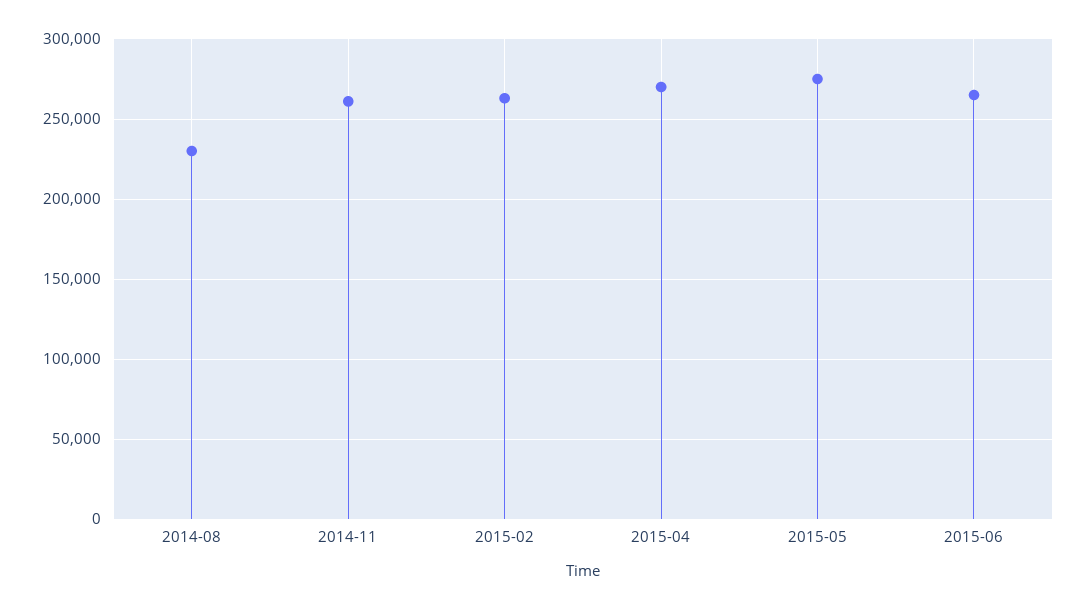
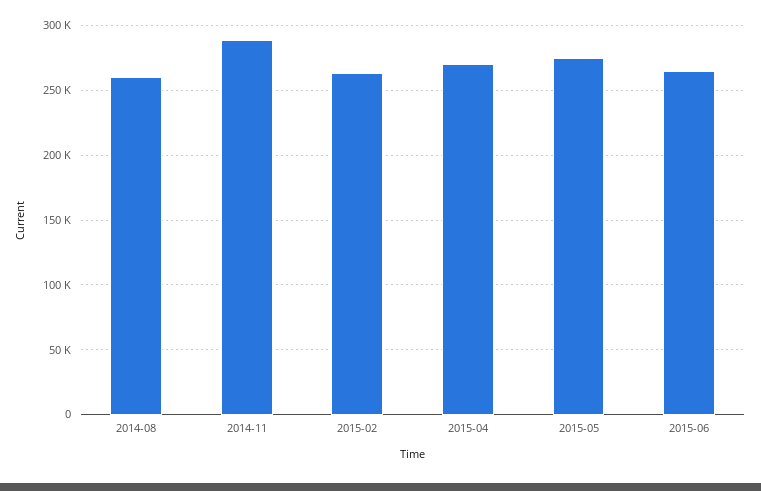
2014-08: 230000 -> 260000
2014-11: 260000 -> 290000

